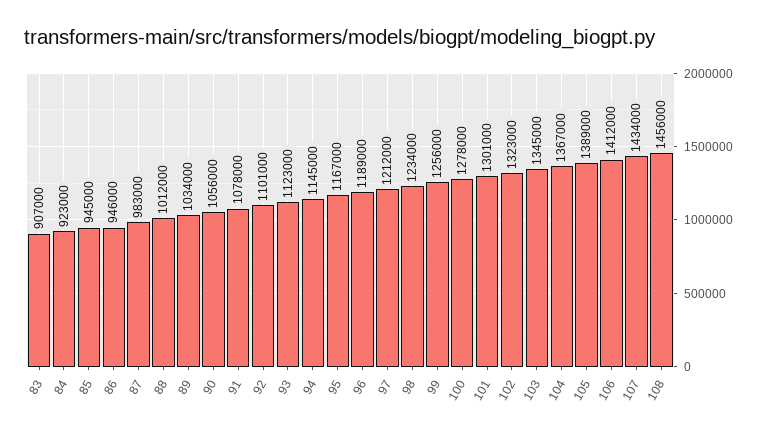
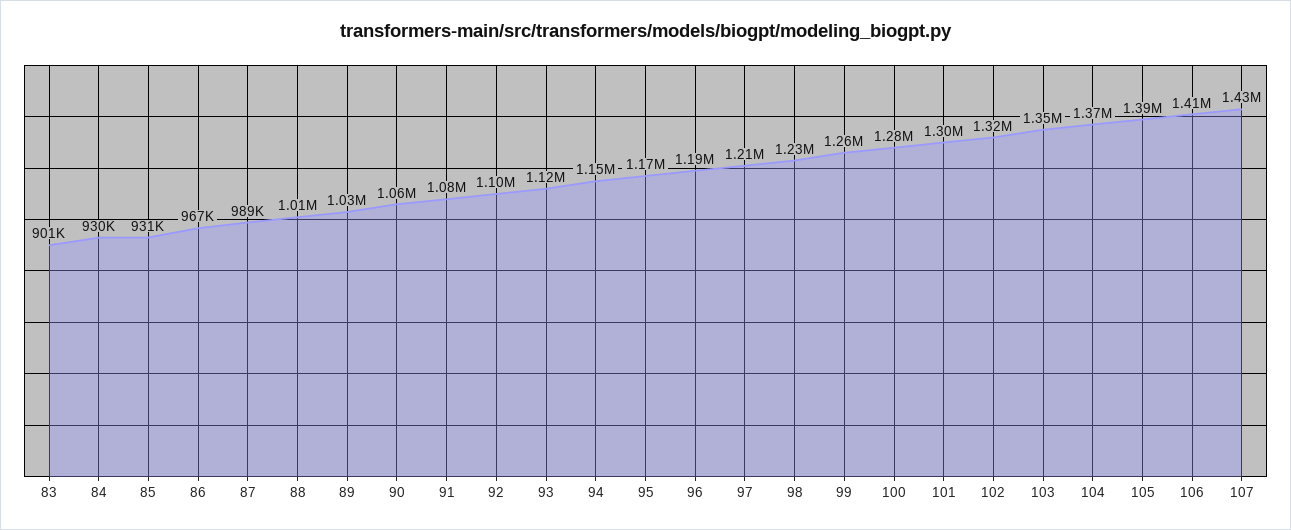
83: 907000 -> 901000
84: 923000 -> 930000
85: 945000 -> 931000
86: 946000 -> 967000
87: 983000 -> 989000
108: 1456000 -> none

